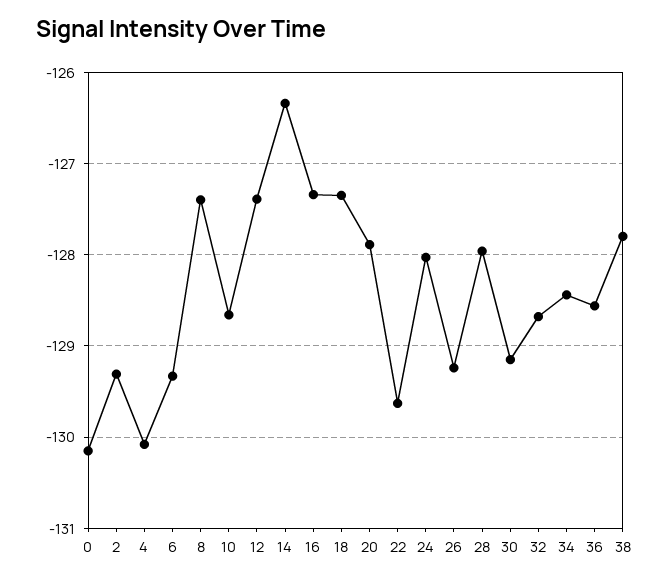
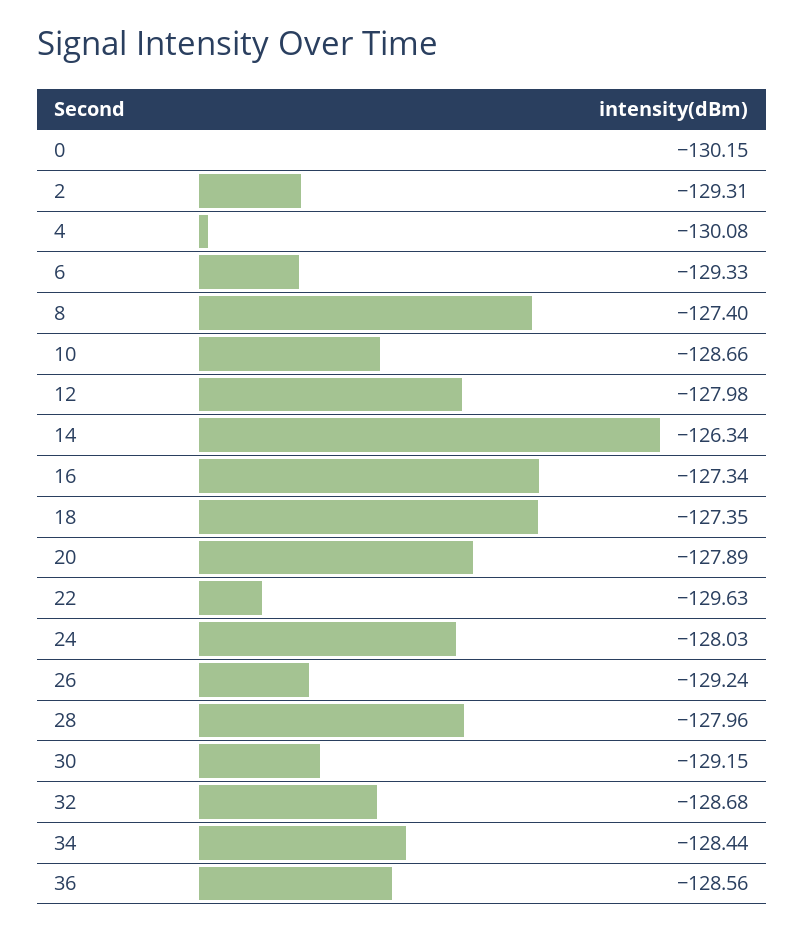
12: -127.4 -> -127.98
38: -127.8 -> none

